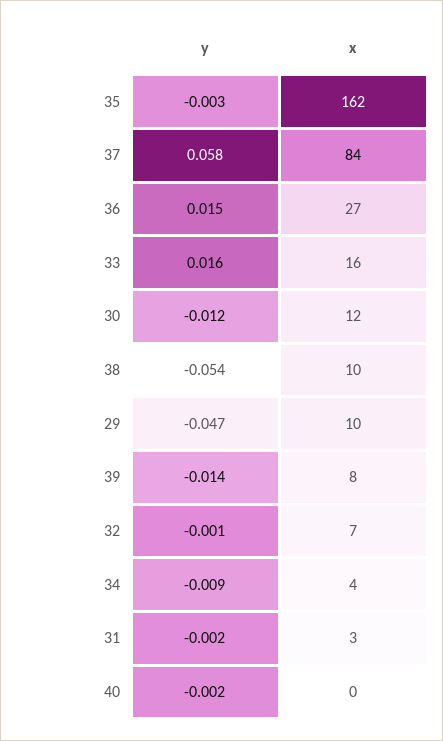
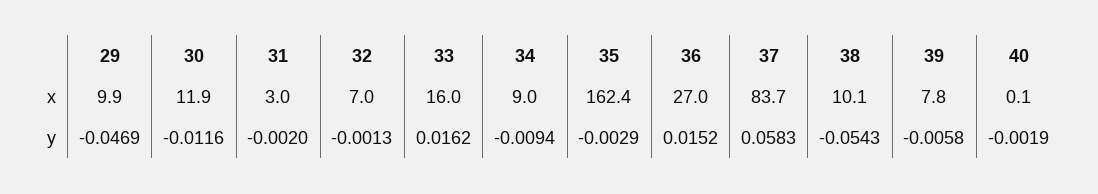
y, 39: -0.014 -> -0.0058
x, 34: 4 -> 9

